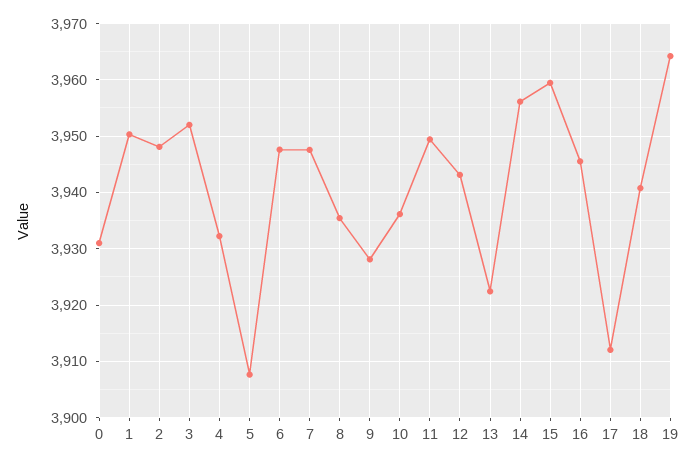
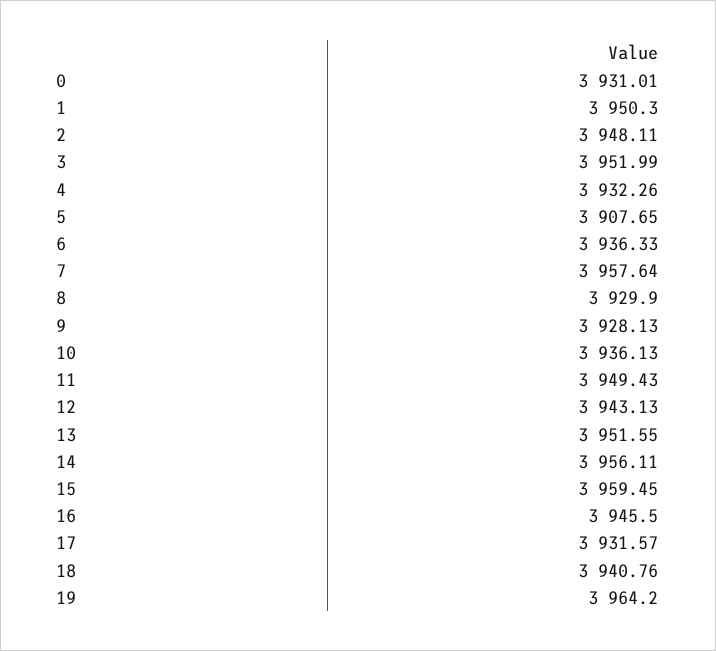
6: 3948 -> 3936.33
7: 3948 -> 3957.64
8: 3936 -> 3929.9
13: 3922 -> 3951.55
17: 3912 -> 3931.57

